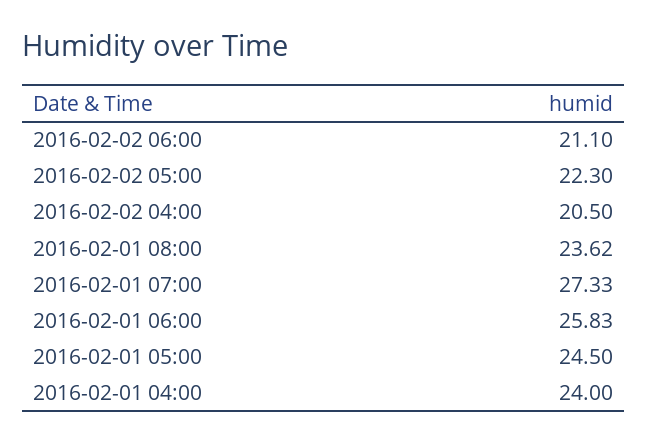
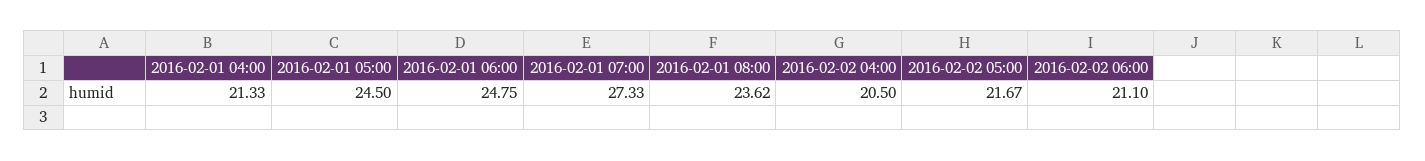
2016-02-02 05:00: 22.3 -> 21.67
2016-02-01 06:00: 25.83 -> 24.75
2016-02-01 04:00: 24 -> 21.33

